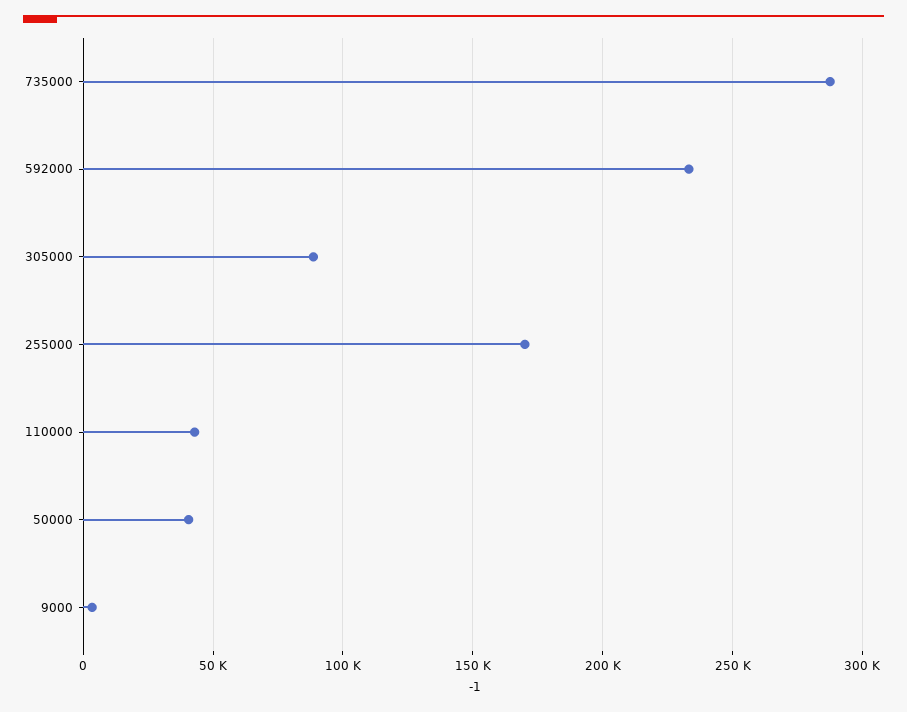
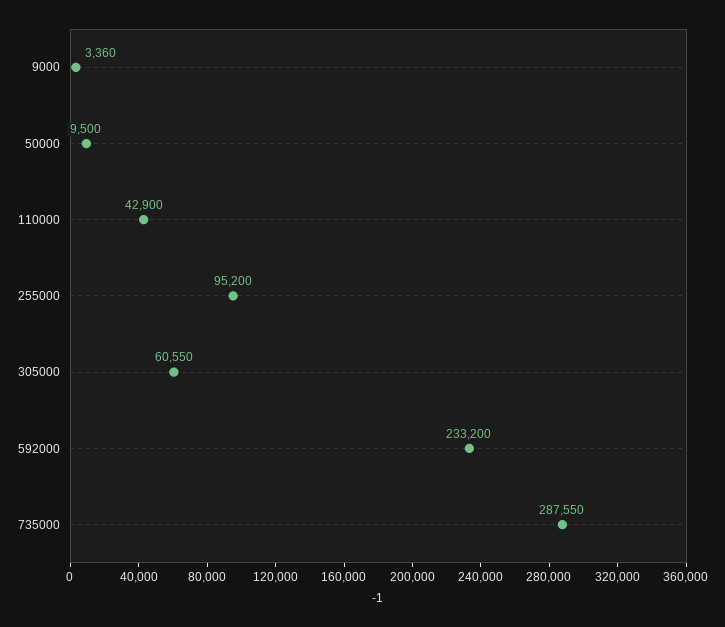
305000: 90000 -> 60550
255000: 170000 -> 95200
50000: 40000 -> 9500

